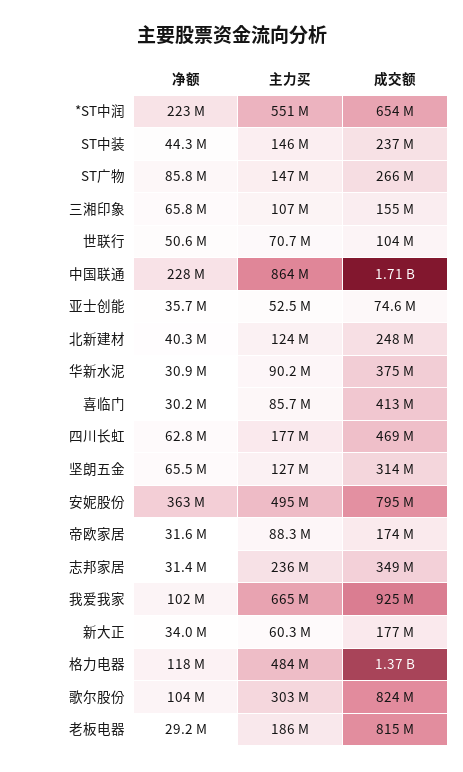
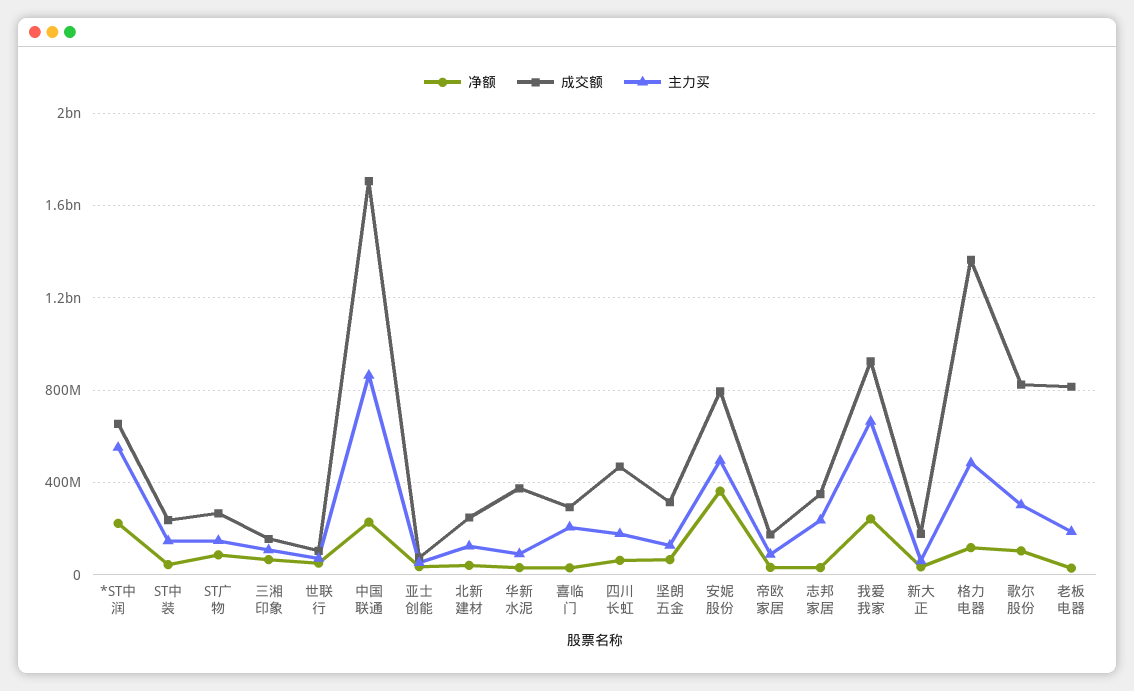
主力买, 喜临门: 85700000 -> 200000000
成交额, 喜临门: 413000000 -> 300000000
净额, 我爱我家: 102000000 -> 250000000

